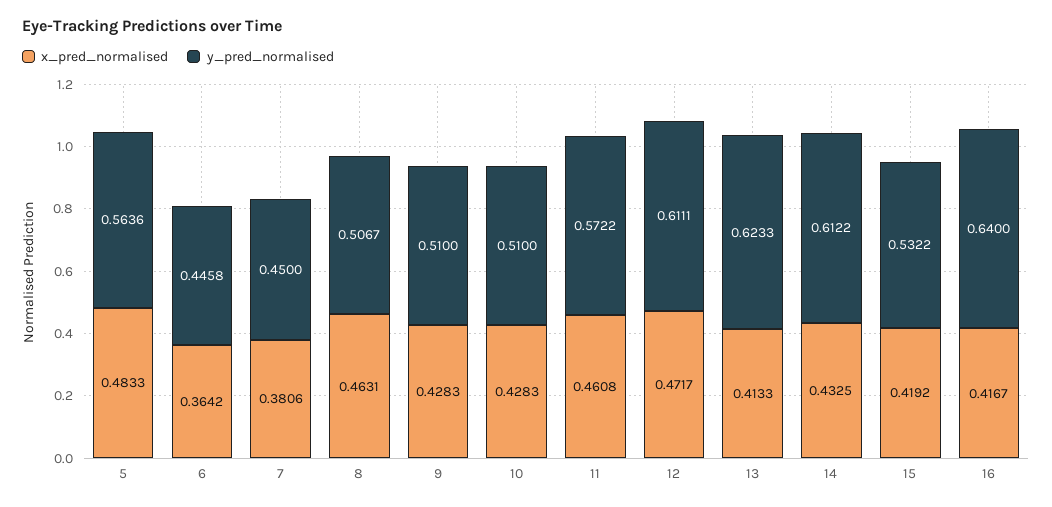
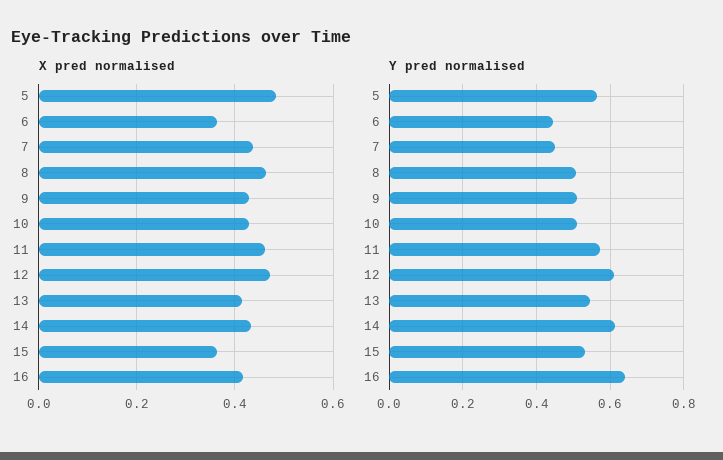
x_pred_normalised, 7: 0.3806 -> 0.44
y_pred_normalised, 13: 0.6233 -> 0.54
x_pred_normalised, 15: 0.4192 -> 0.36

